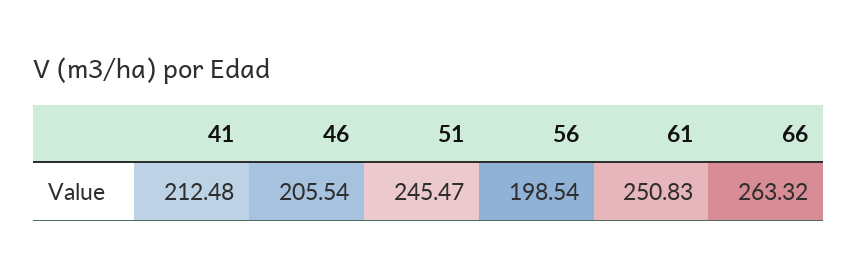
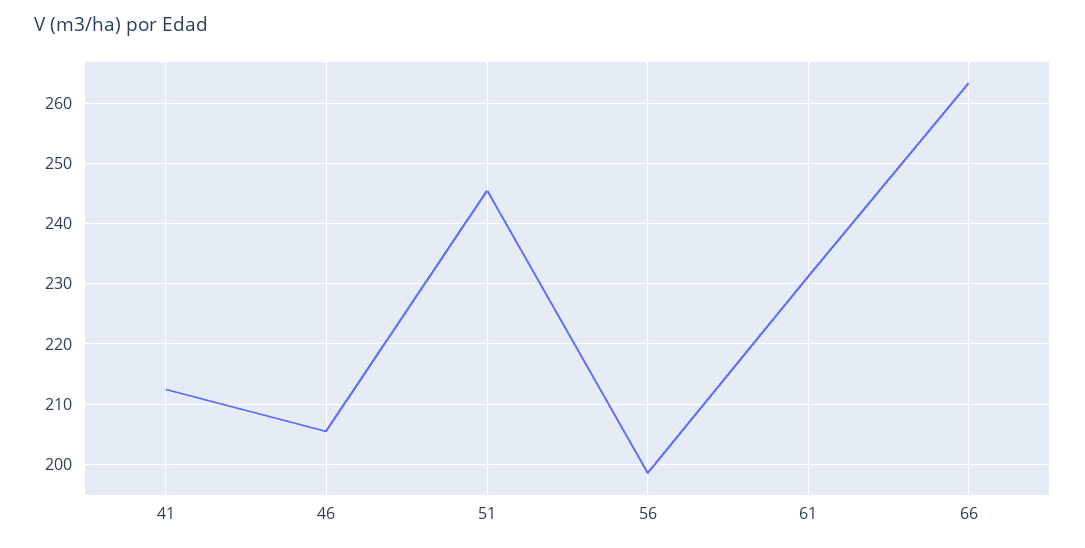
61: 250.83 -> 231

